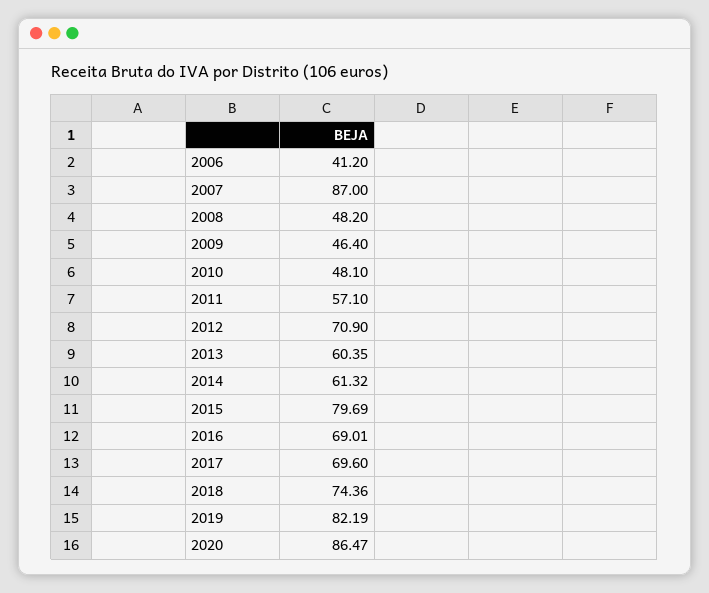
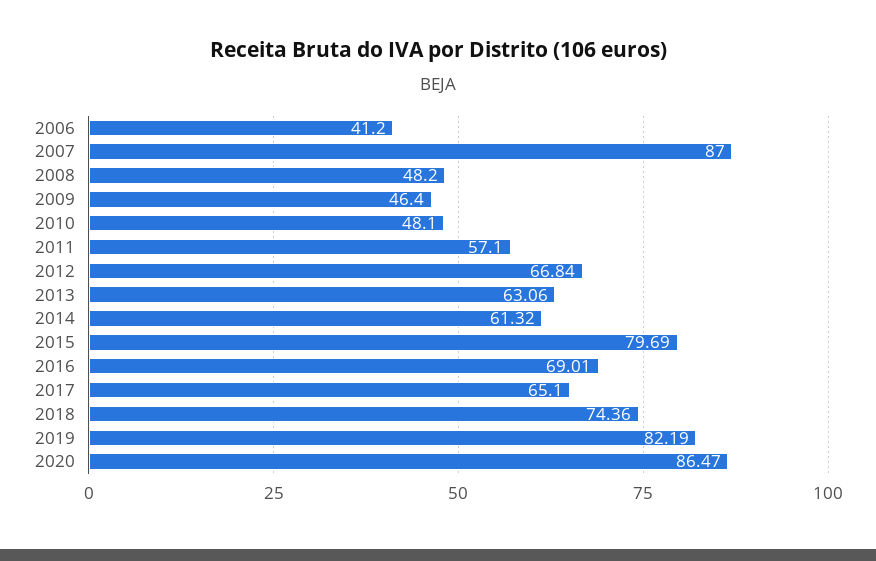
2012: 70.9 -> 66.84
2013: 60.35 -> 63.06
2017: 69.6 -> 65.1

